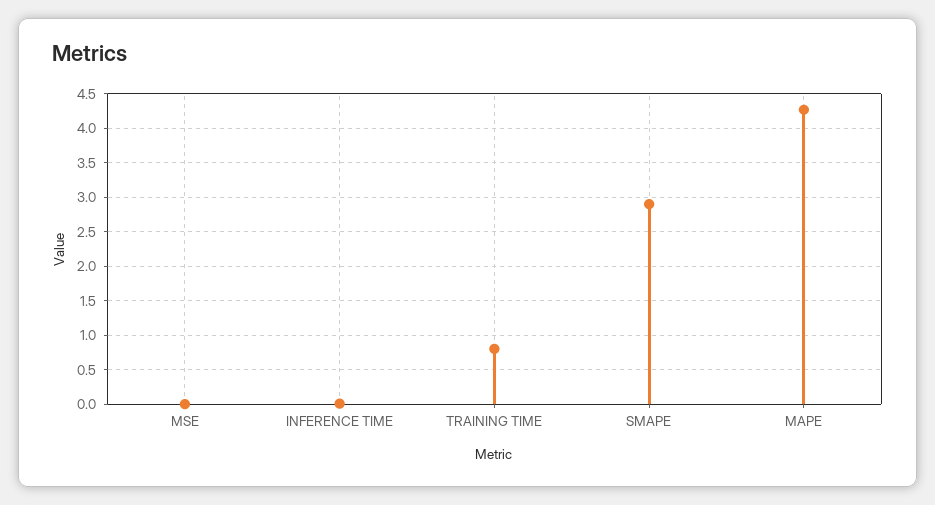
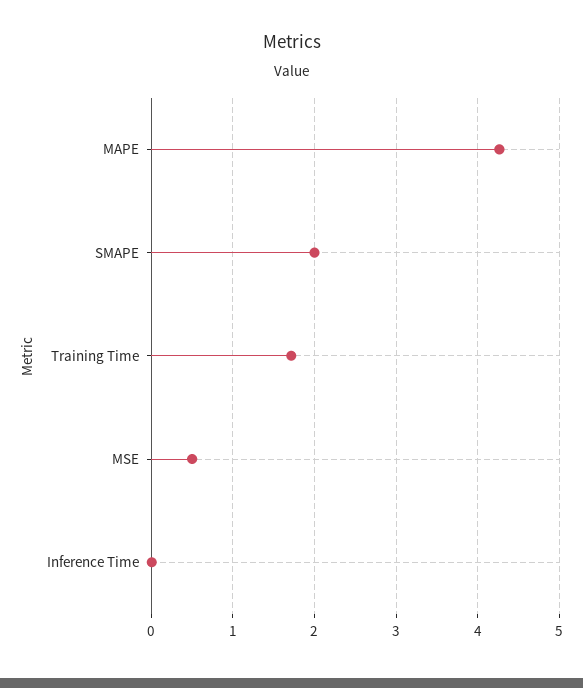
MSE: 0 -> 0.5
TRAINING TIME: 0.8 -> 1.7
SMAPE: 2.9 -> 2

